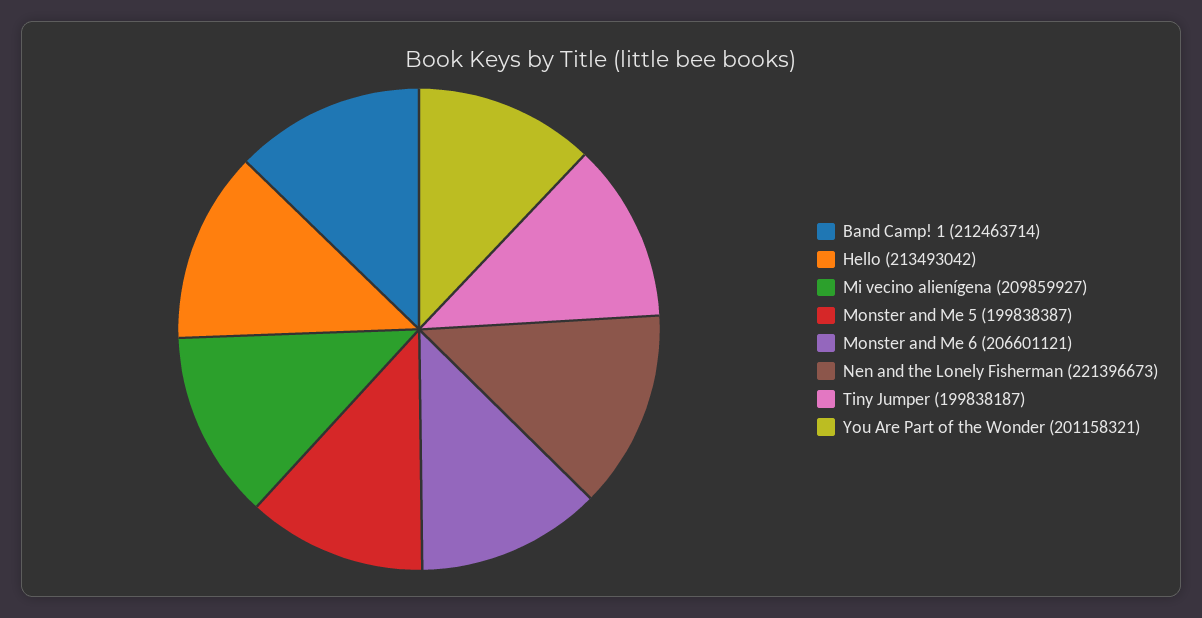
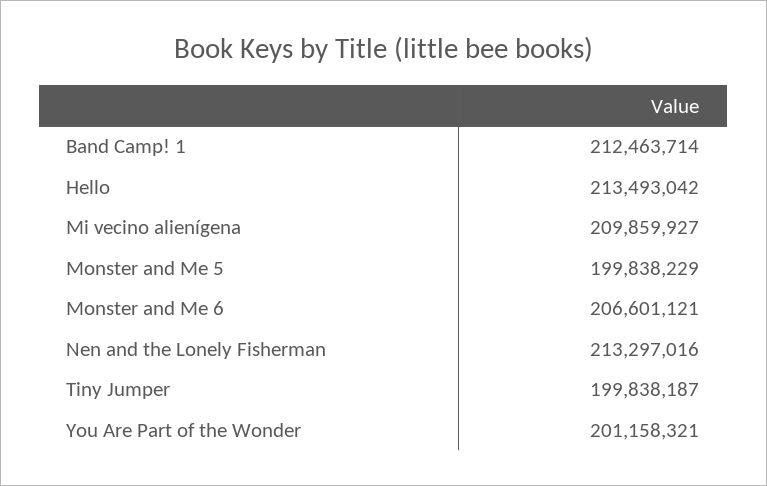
Monster and Me 5: 199838387 -> 199838229
Nen and the Lonely Fisherman: 221396673 -> 213297016

